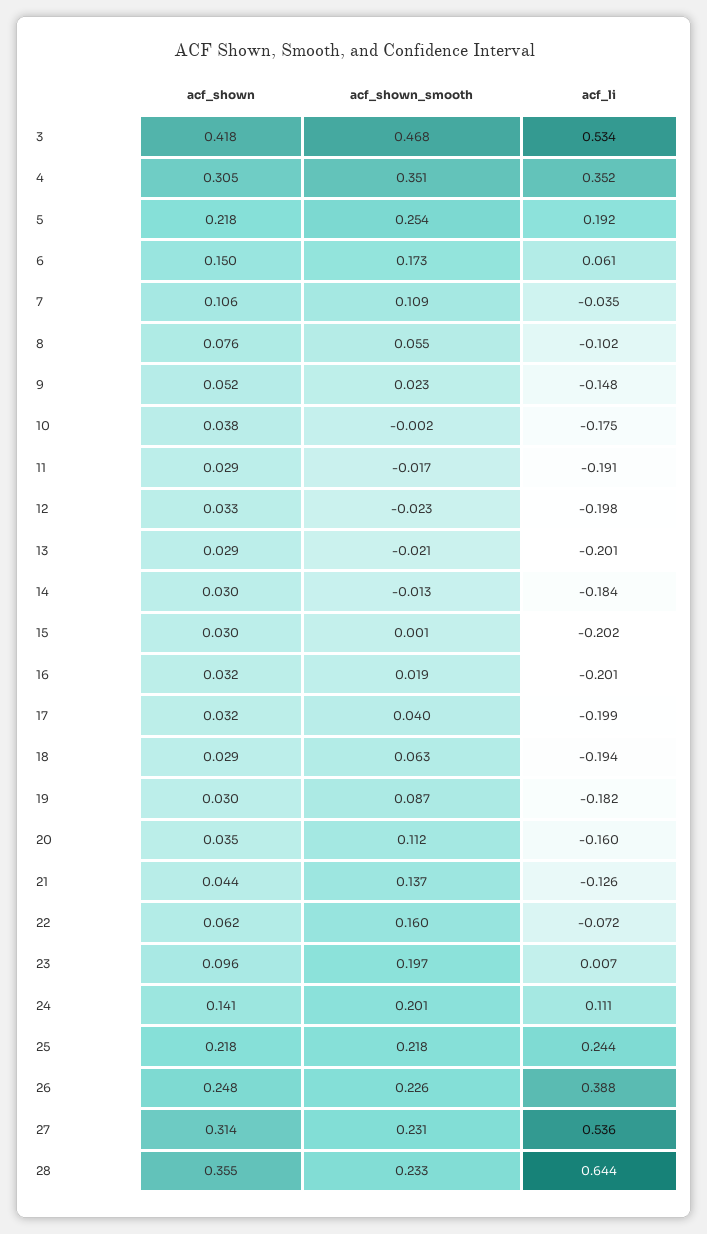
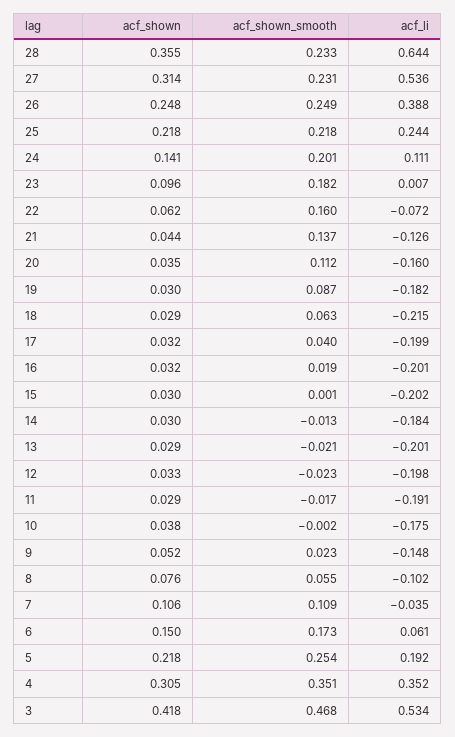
acf_li, 18: -0.194 -> -0.215
acf_shown_smooth, 23: 0.197 -> 0.182
acf_shown_smooth, 26: 0.226 -> 0.249

